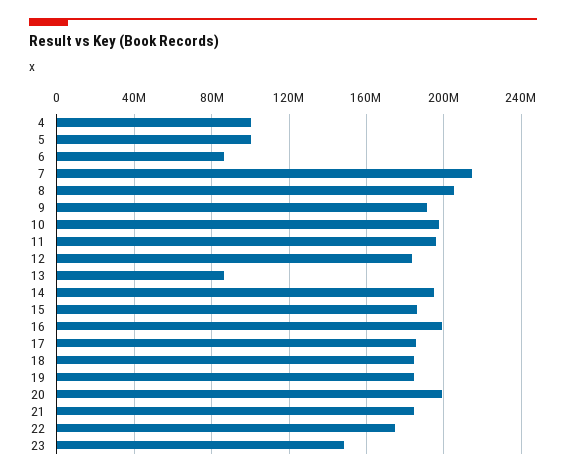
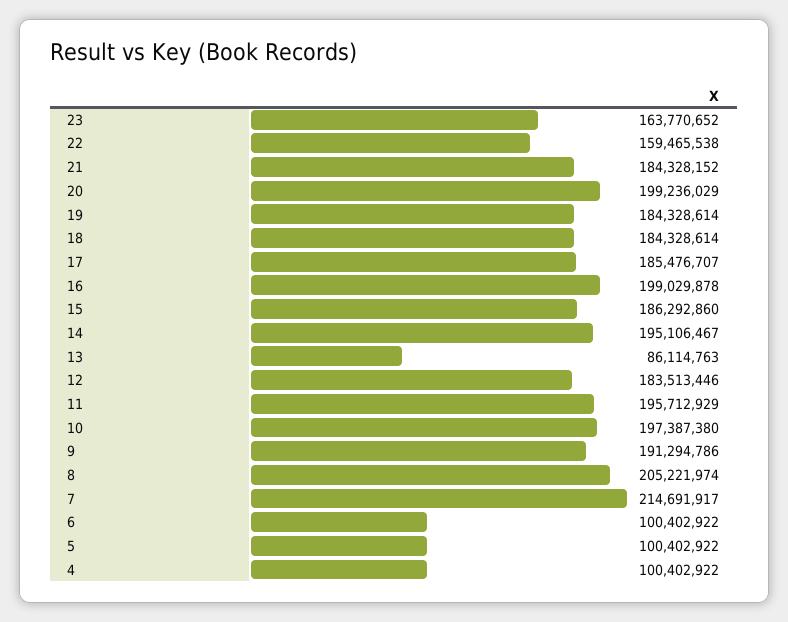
6: 85000000 -> 100402922
22: 175000000 -> 159465538
23: 150000000 -> 163770652

